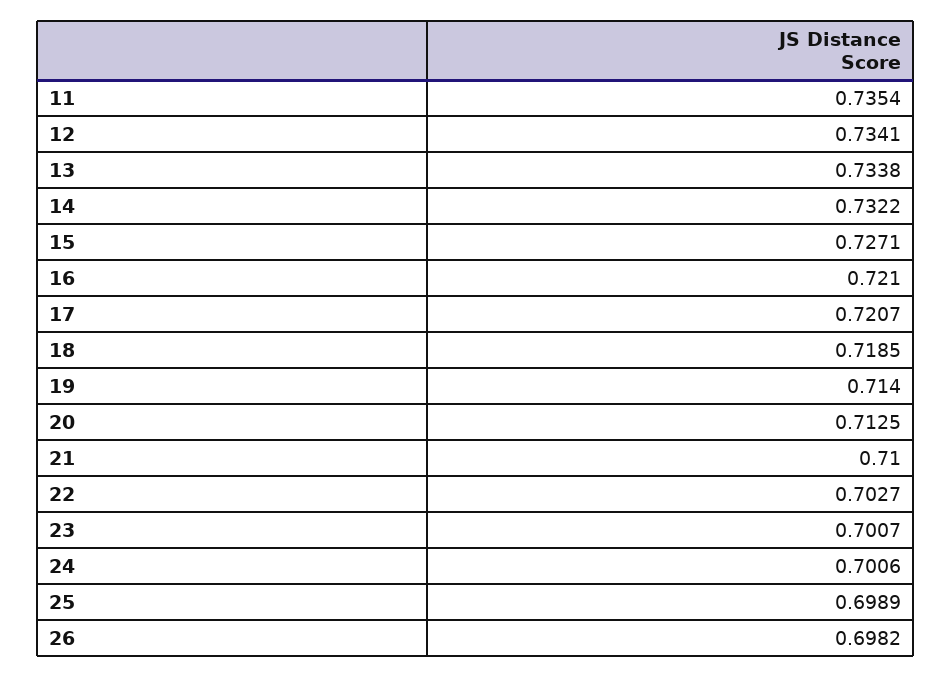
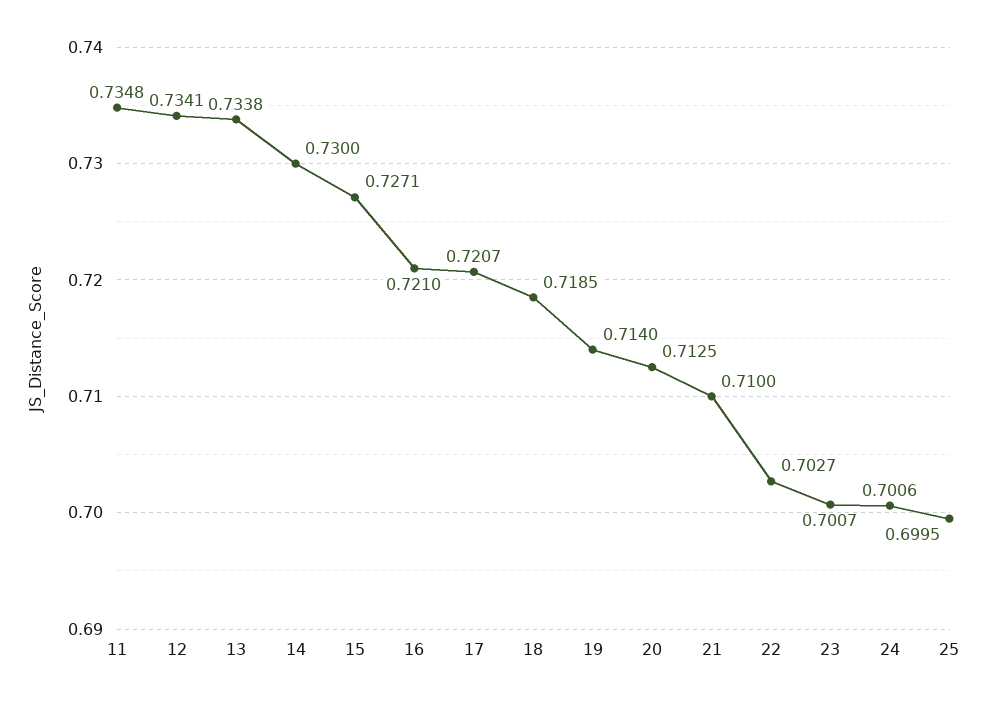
11: 0.7354 -> 0.7348
14: 0.7322 -> 0.73
25: 0.6989 -> 0.6995
26: 0.6982 -> none

